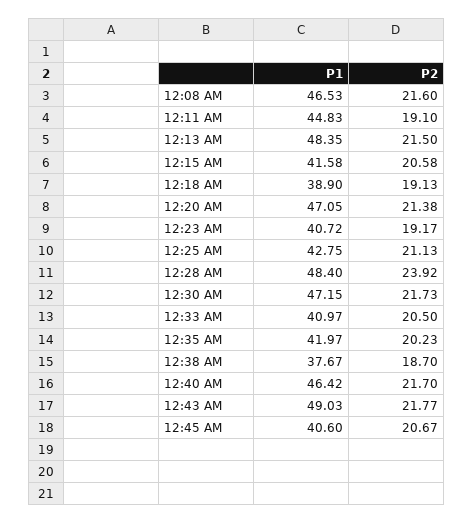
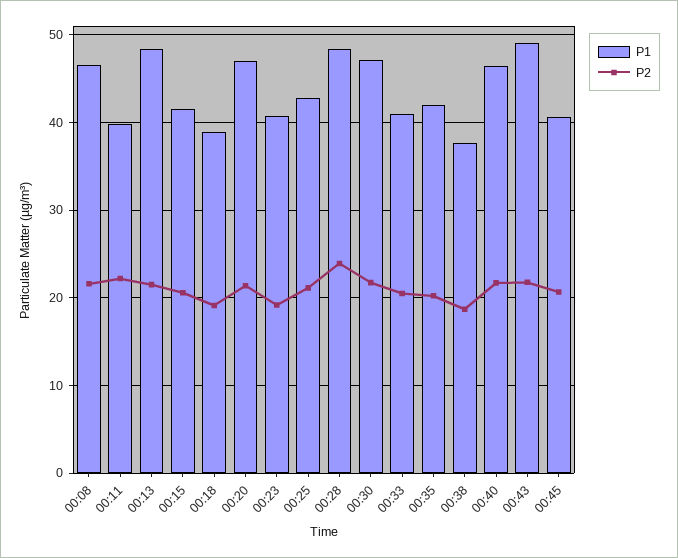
P1, 12:11 AM: 44.83 -> 40
P2, 12:11 AM: 19.1 -> 22

